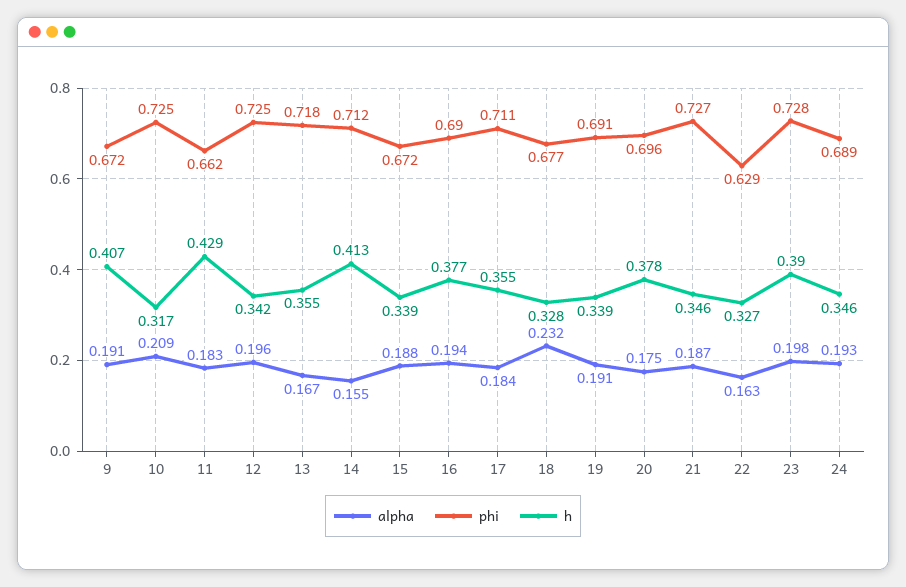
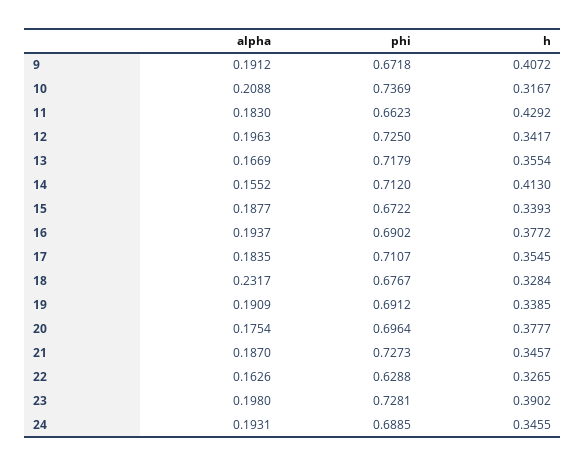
phi, 10: 0.725 -> 0.7369

